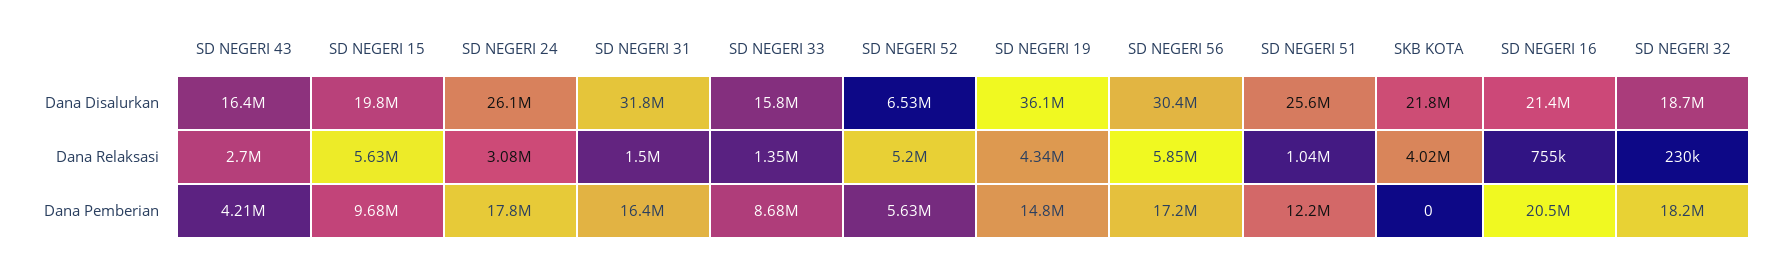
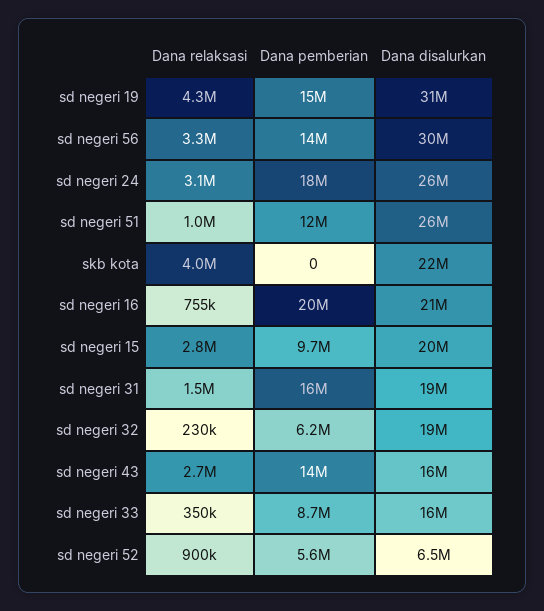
SD NEGERI 31, Dana Disalurkan: 31800000 -> 19000000
SD NEGERI 19, Dana Disalurkan: 36100000 -> 31000000
SD NEGERI 15, Dana Relaksasi: 5630000 -> 2800000
SD NEGERI 33, Dana Relaksasi: 1350000 -> 350000
SD NEGERI 52, Dana Relaksasi: 5200000 -> 900000
SD NEGERI 56, Dana Relaksasi: 5850000 -> 3300000
SD NEGERI 43, Dana Pemberian: 4210000 -> 14000000
SD NEGERI 56, Dana Pemberian: 17200000 -> 14000000
SD NEGERI 32, Dana Pemberian: 18200000 -> 6200000

